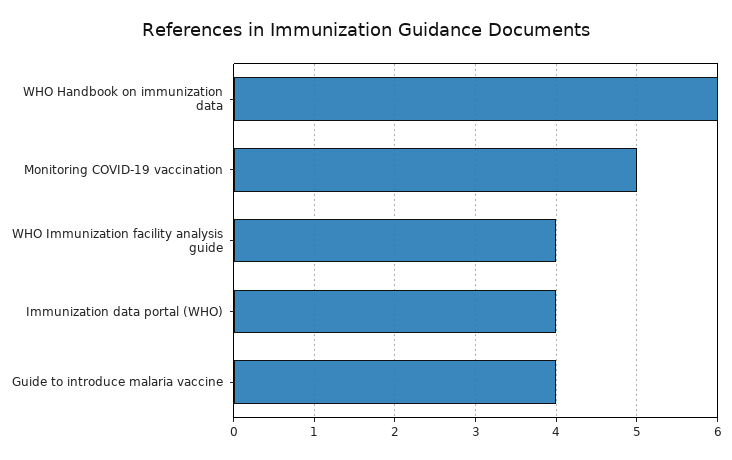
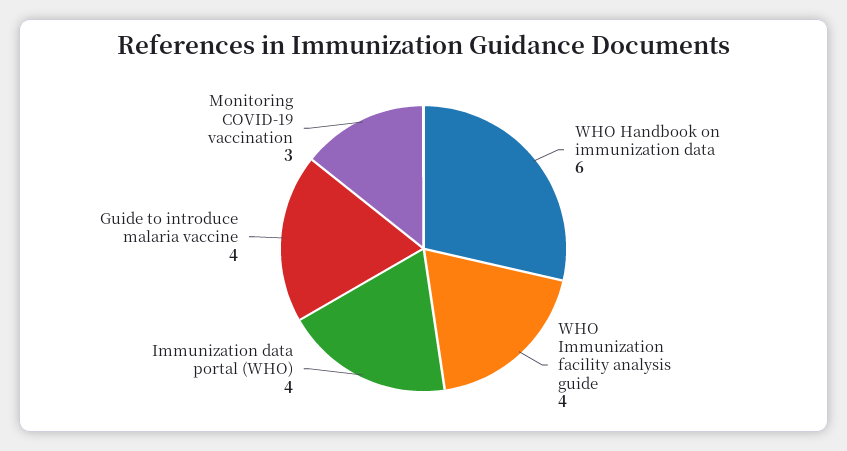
Monitoring COVID-19 vaccination: 5 -> 3

